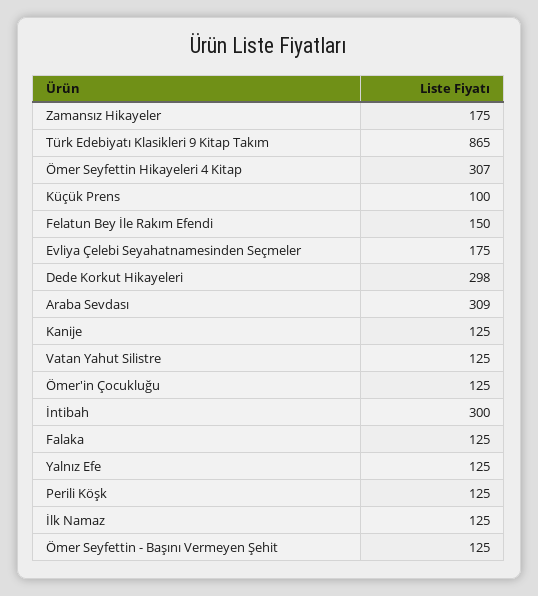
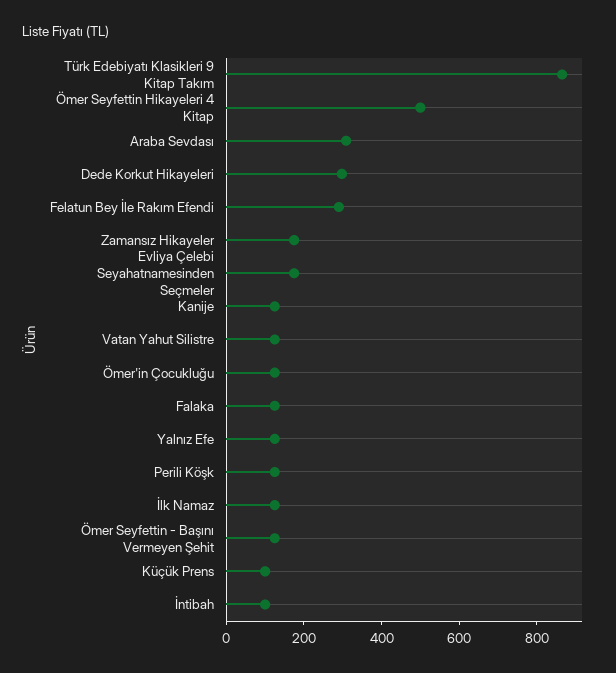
Ömer Seyfettin Hikayeleri 4 Kitap: 307 -> 500
Felatun Bey İle Rakım Efendi: 150 -> 300
İntibah: 300 -> 100

